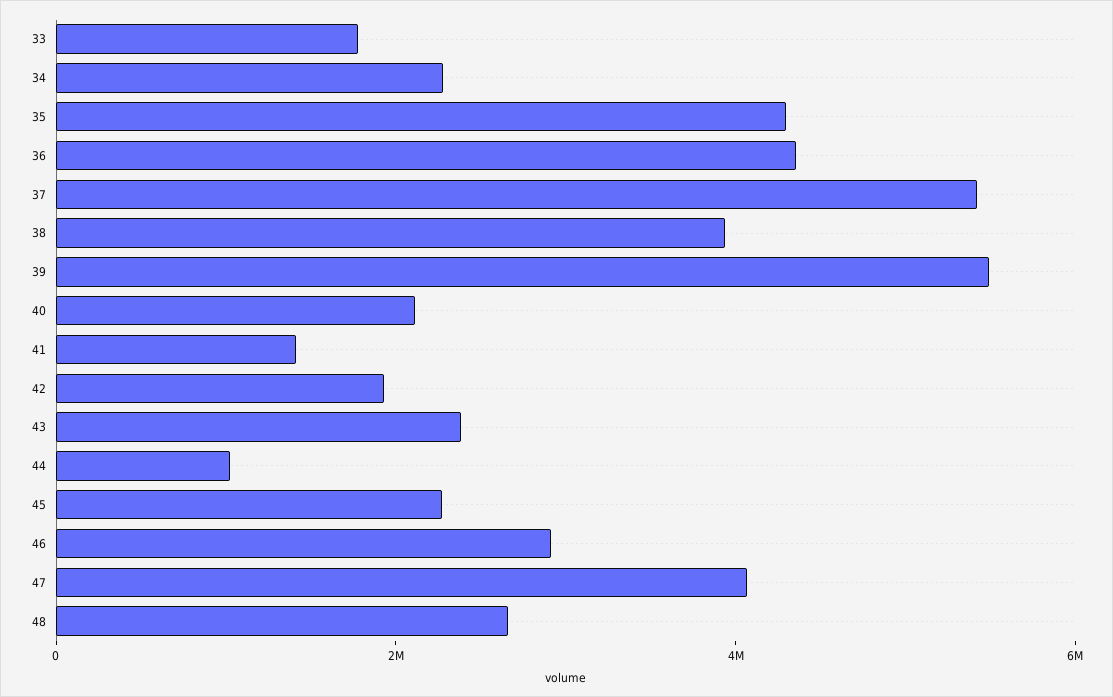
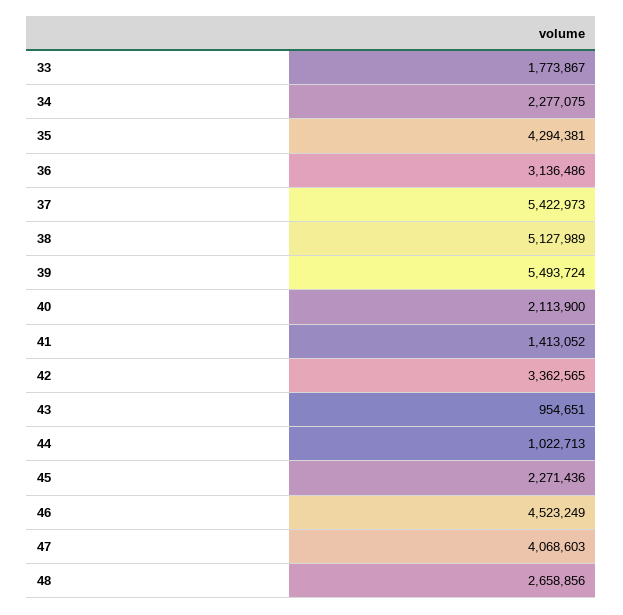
36: 4500000 -> 3136486
38: 4000000 -> 5127989
42: 2000000 -> 3362565
43: 2500000 -> 954651
46: 3000000 -> 4523249

